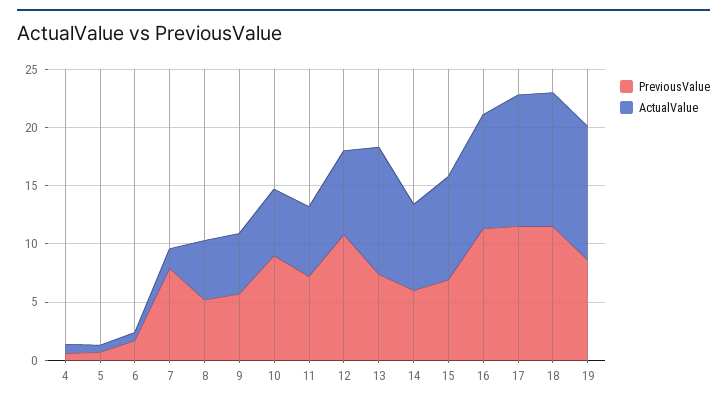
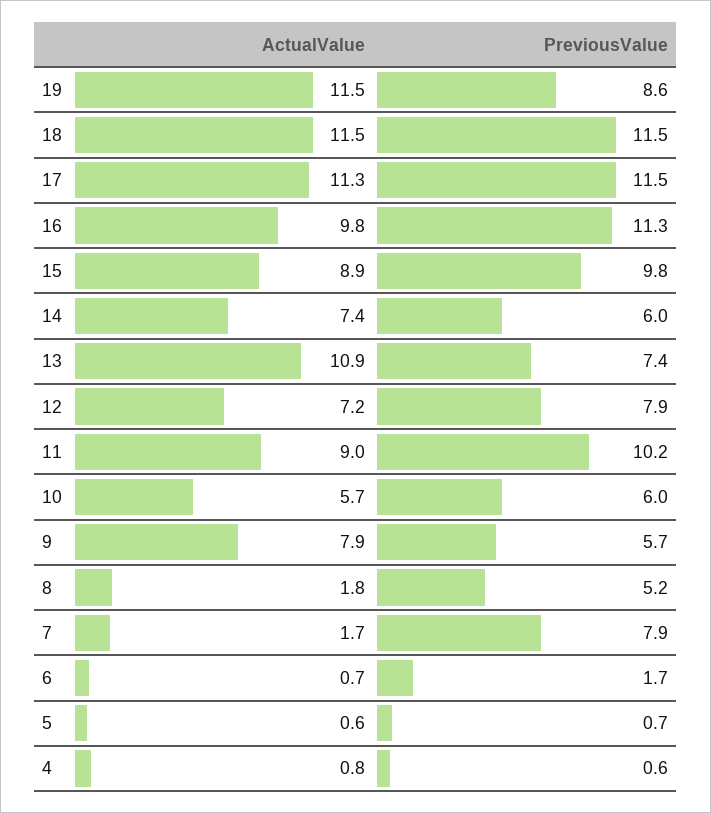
ActualValue, 8: 5 -> 1.8
ActualValue, 9: 5 -> 7.9
PreviousValue, 10: 9 -> 6
PreviousValue, 11: 7 -> 10.2
ActualValue, 11: 6 -> 9
PreviousValue, 12: 11 -> 7.9
PreviousValue, 15: 7 -> 9.8

